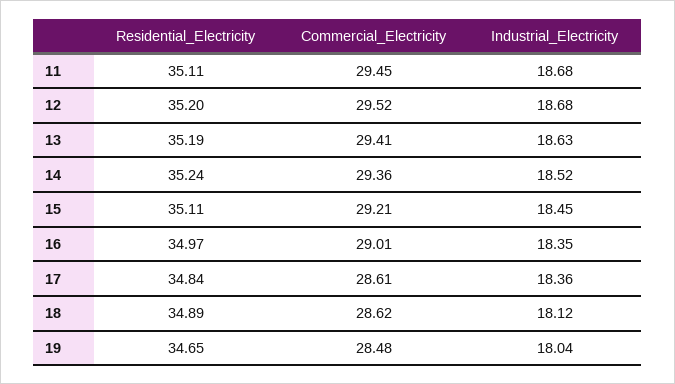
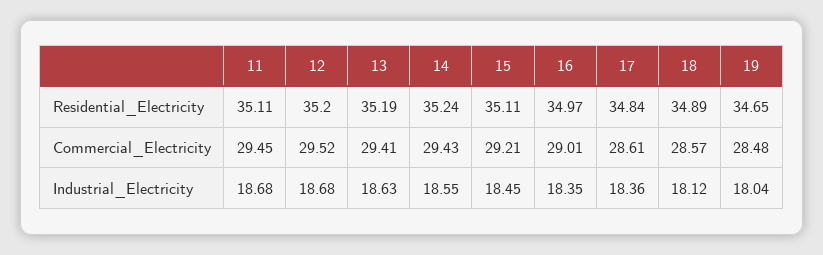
Commercial_Electricity, 14: 29.36 -> 29.43
Industrial_Electricity, 14: 18.52 -> 18.55
Commercial_Electricity, 18: 28.62 -> 28.57

